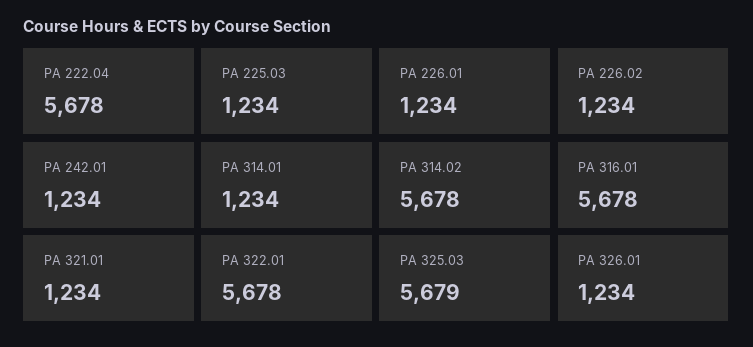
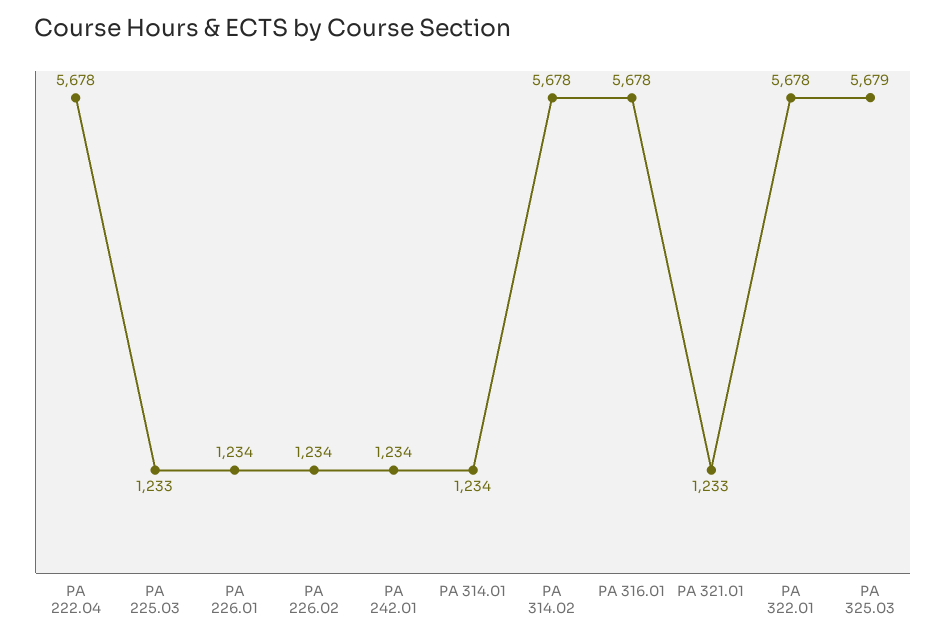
PA 225.03: 1234 -> 1233
PA 321.01: 1234 -> 1233
PA 326.01: 1234 -> none

